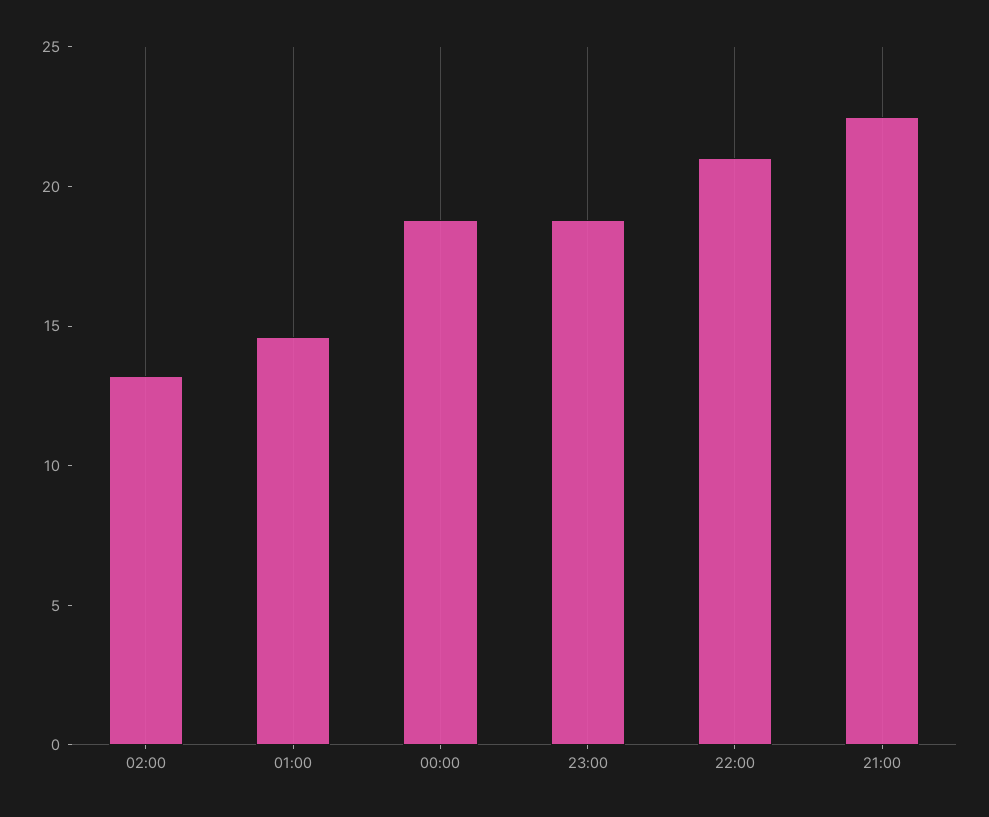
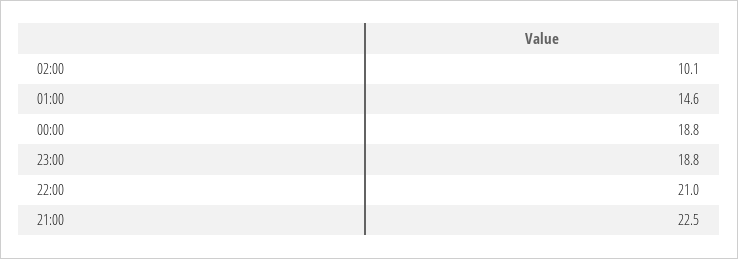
02:00: 13 -> 10.1

